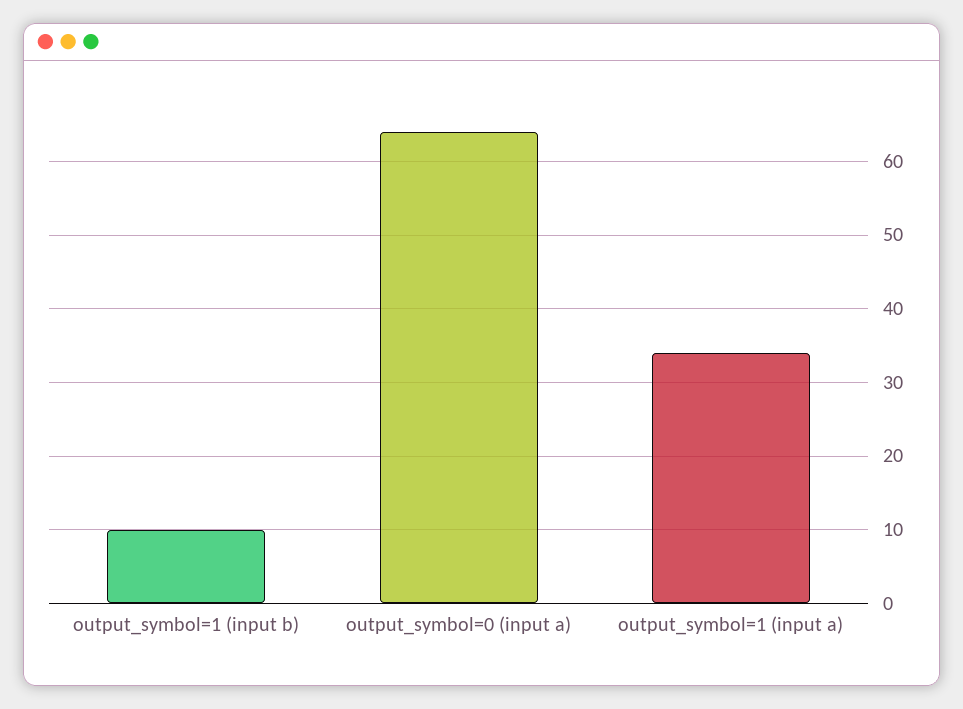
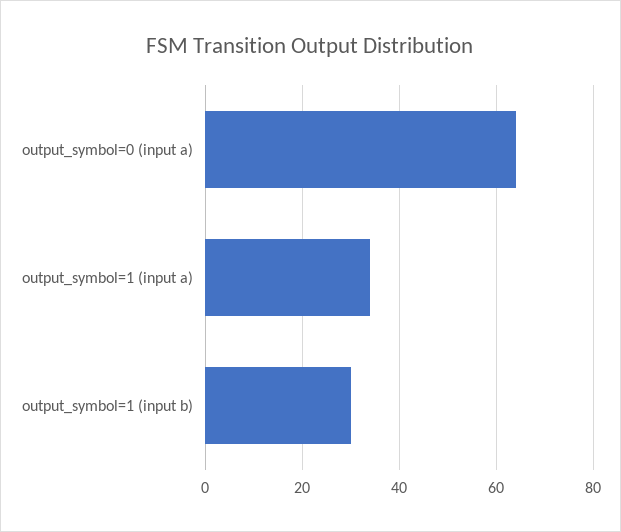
output_symbol=1 (input b): 10 -> 30

